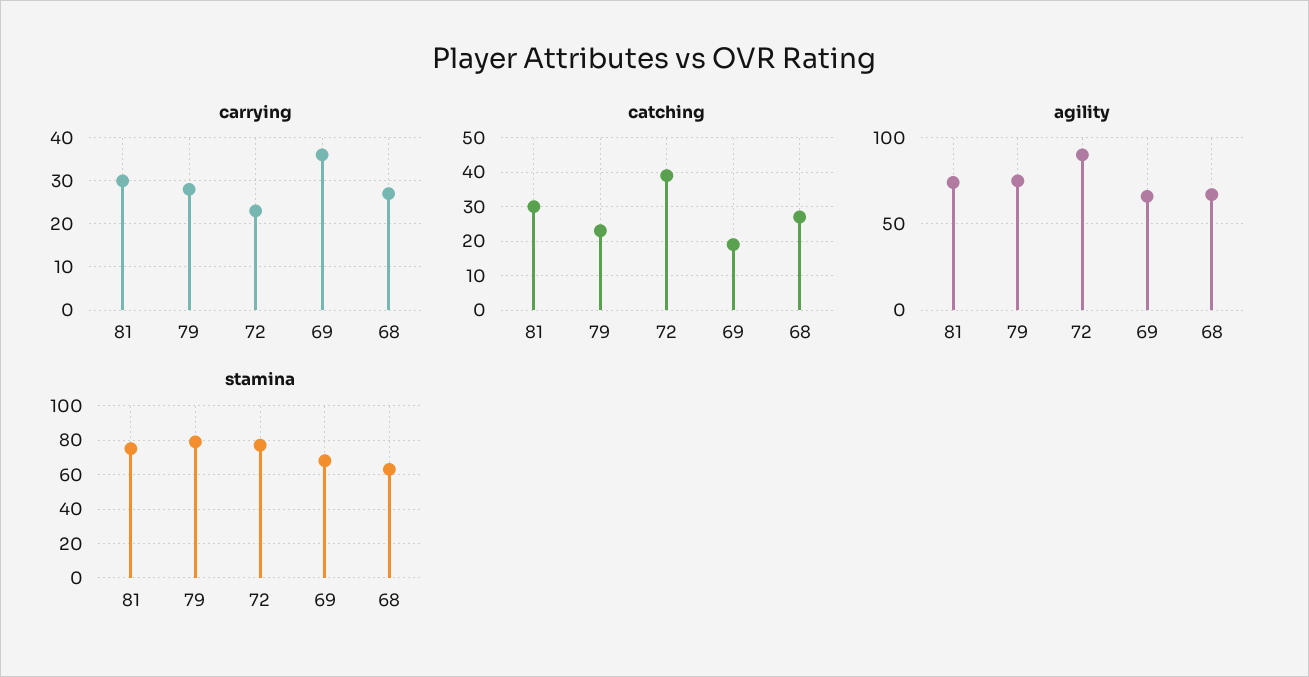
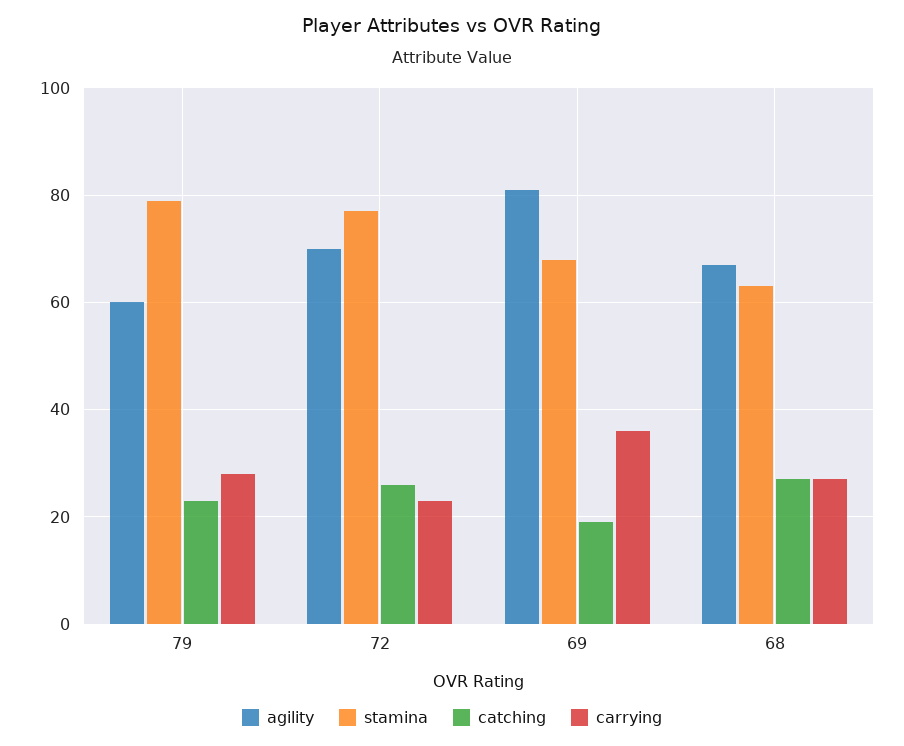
carrying, 81: 30 -> none
catching, 81: 30 -> none
catching, 72: 40 -> 25
agility, 81: 75 -> none
agility, 79: 75 -> 60
agility, 72: 90 -> 70
agility, 69: 65 -> 80
stamina, 81: 75 -> none

